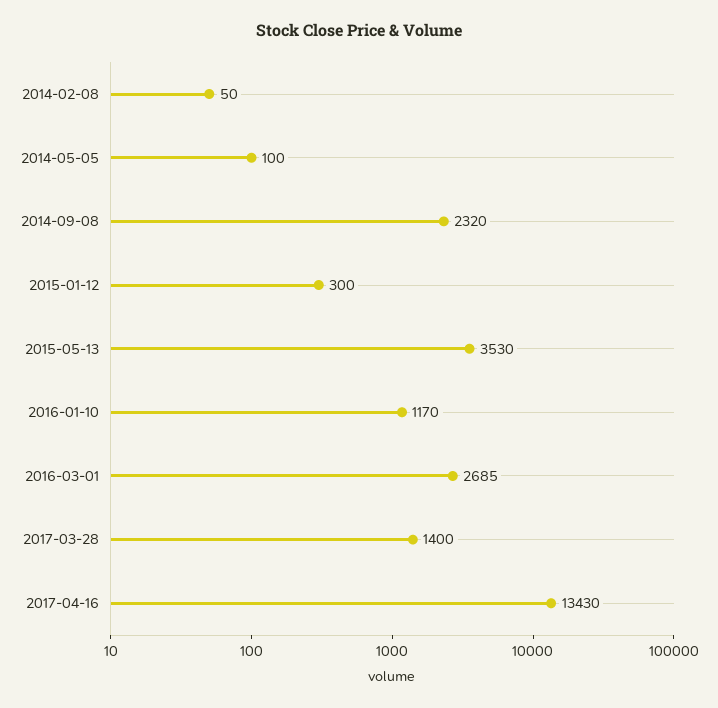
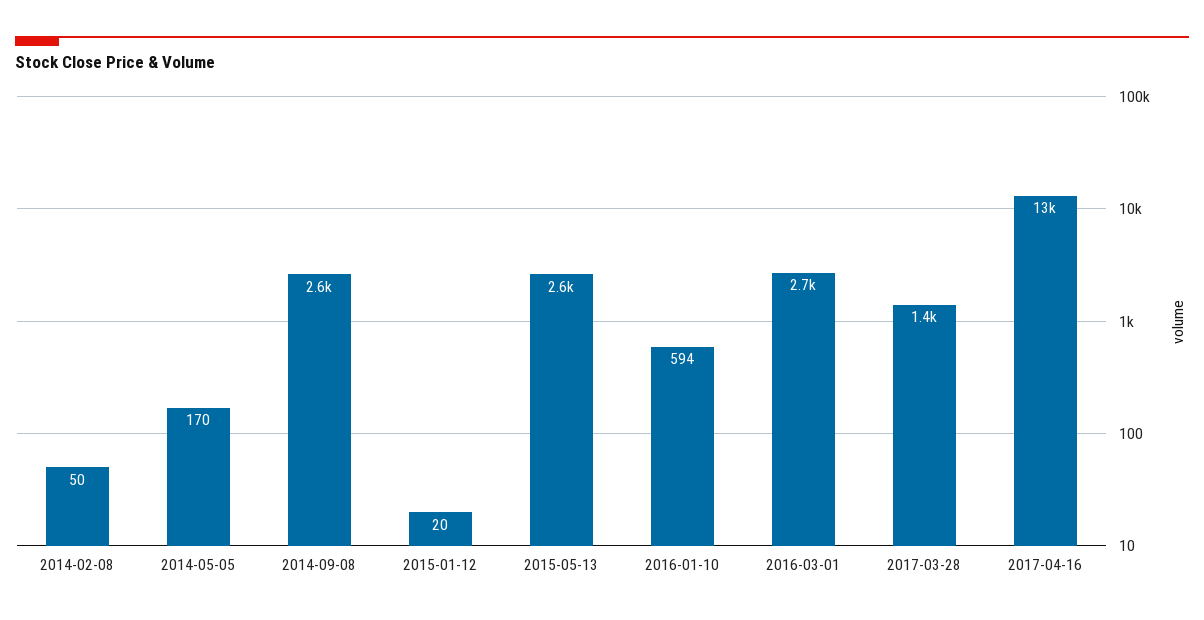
2014-05-05: 100 -> 170
2014-09-08: 2320 -> 2600
2015-01-12: 300 -> 20
2015-05-13: 3530 -> 2600
2016-01-10: 1170 -> 594

